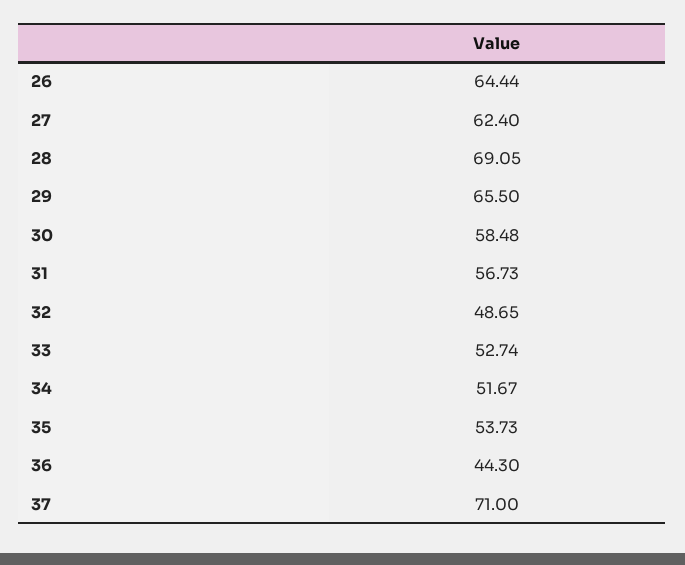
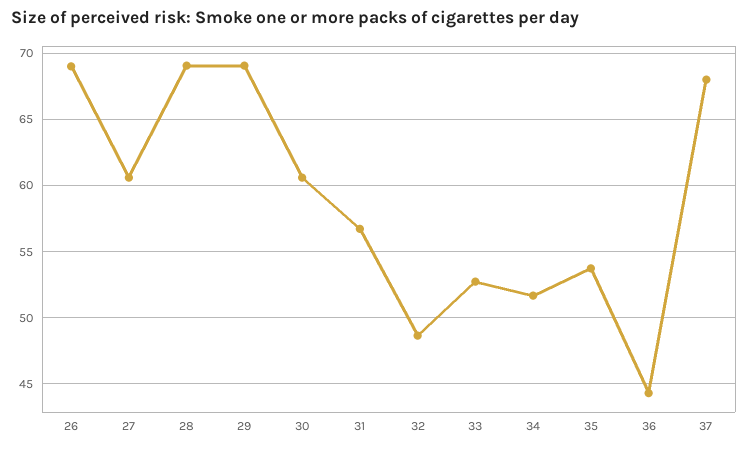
26: 64.44 -> 69
27: 62.4 -> 60.5
29: 65.5 -> 69
30: 58.48 -> 60.5
37: 71 -> 68

